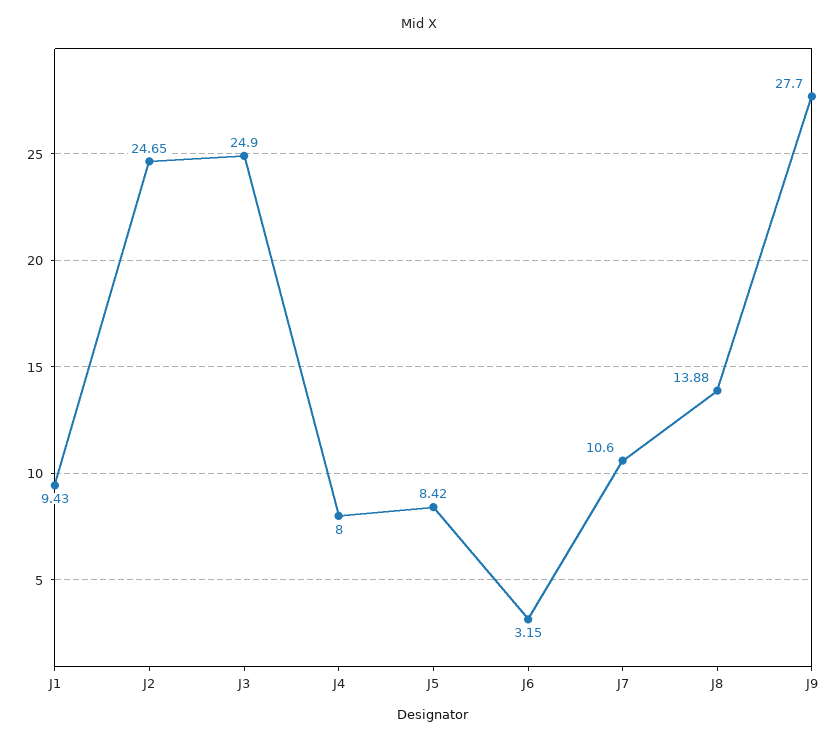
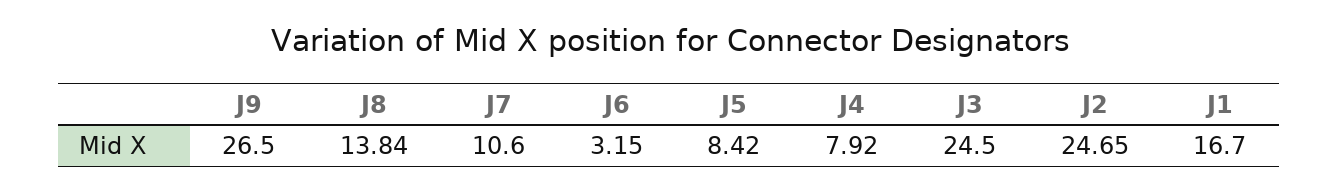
J1: 9.43 -> 16.7
J3: 24.9 -> 24.5
J4: 8 -> 7.92
J8: 13.88 -> 13.84
J9: 27.7 -> 26.5

